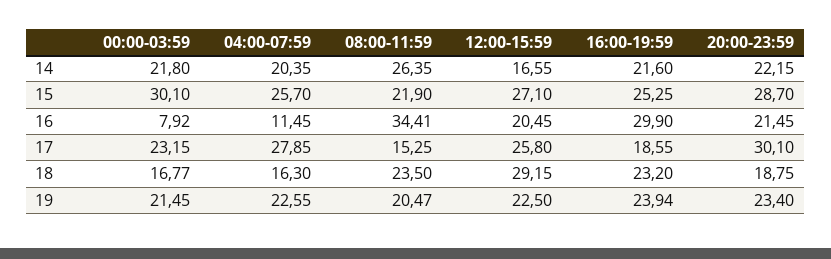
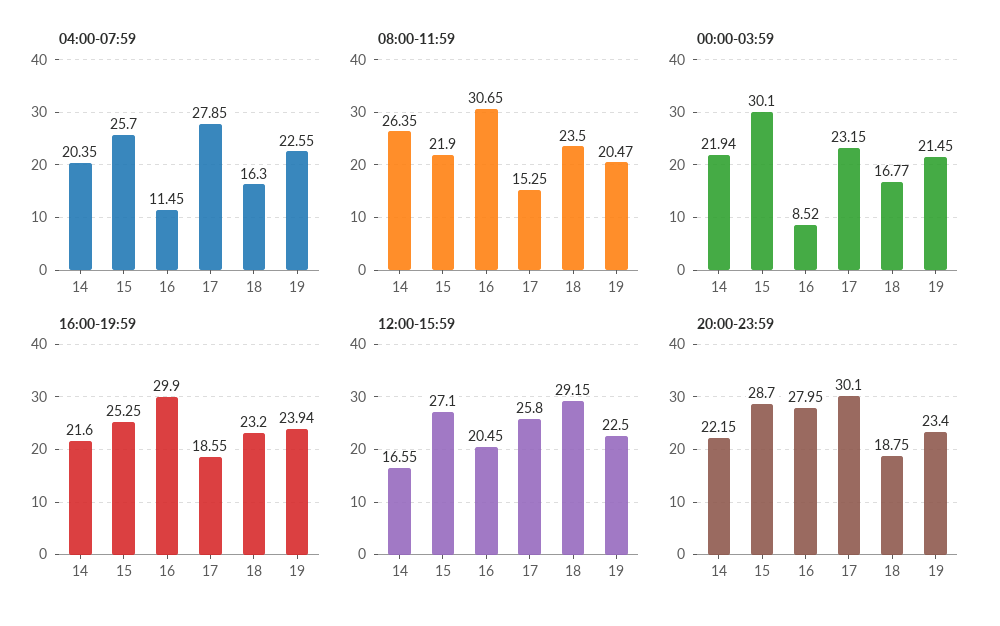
00:00-03:59, 14: 21.8 -> 21.94
00:00-03:59, 16: 7.92 -> 8.52
08:00-11:59, 16: 34.41 -> 30.65
20:00-23:59, 16: 21.45 -> 27.95

